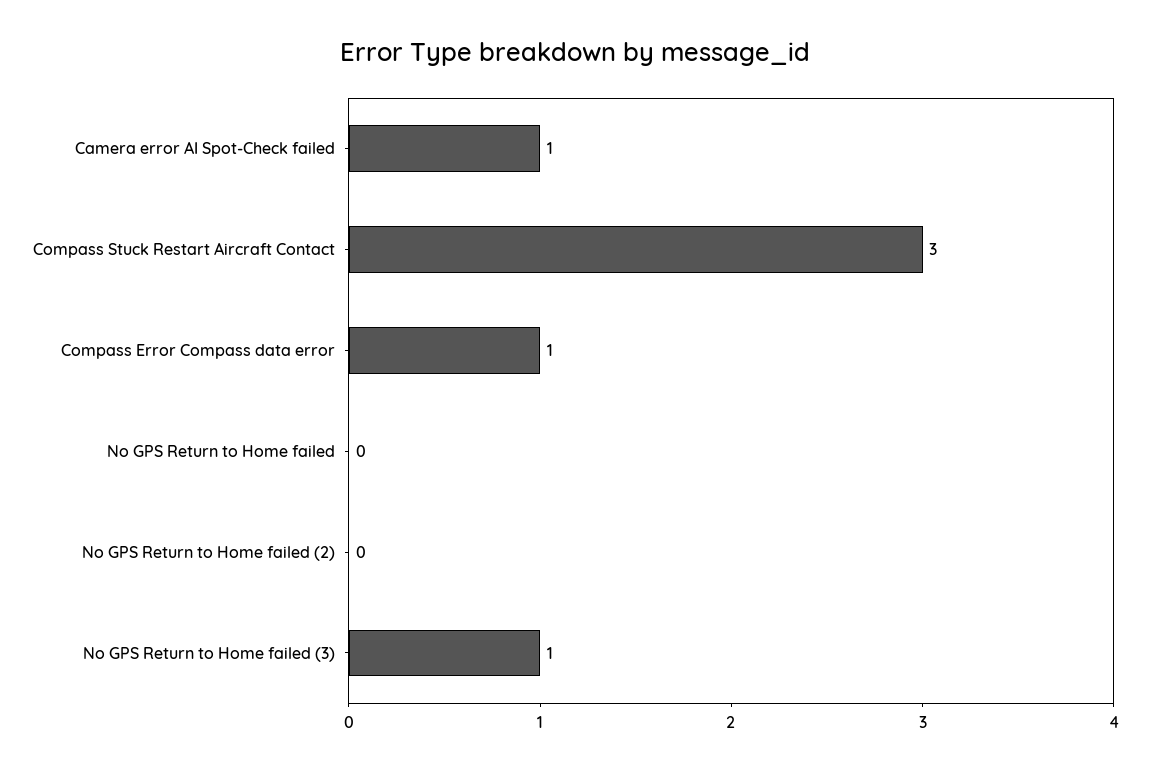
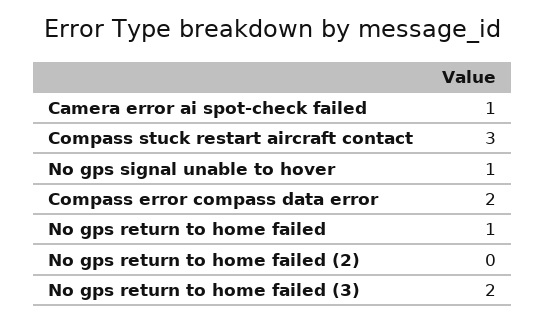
Compass Error Compass data error: 1 -> 2
No GPS Return to Home failed: 0 -> 1
No GPS Return to Home failed (3): 1 -> 2
No gps signal unable to hover: none -> 1

